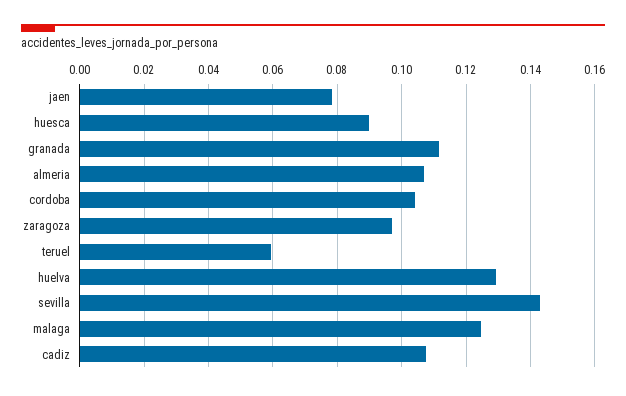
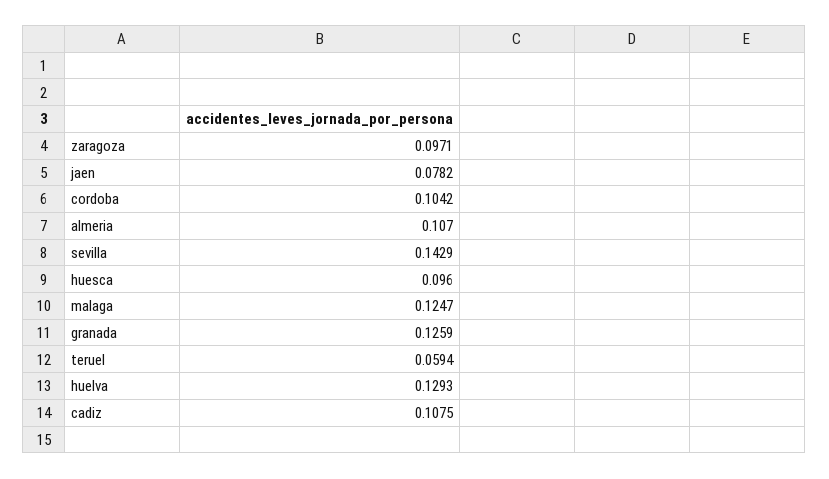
huesca: 0.09 -> 0.096
granada: 0.112 -> 0.1259

